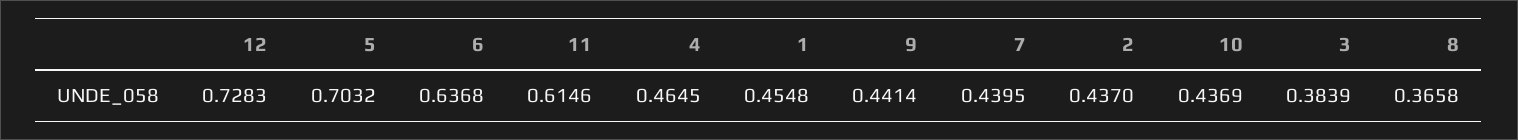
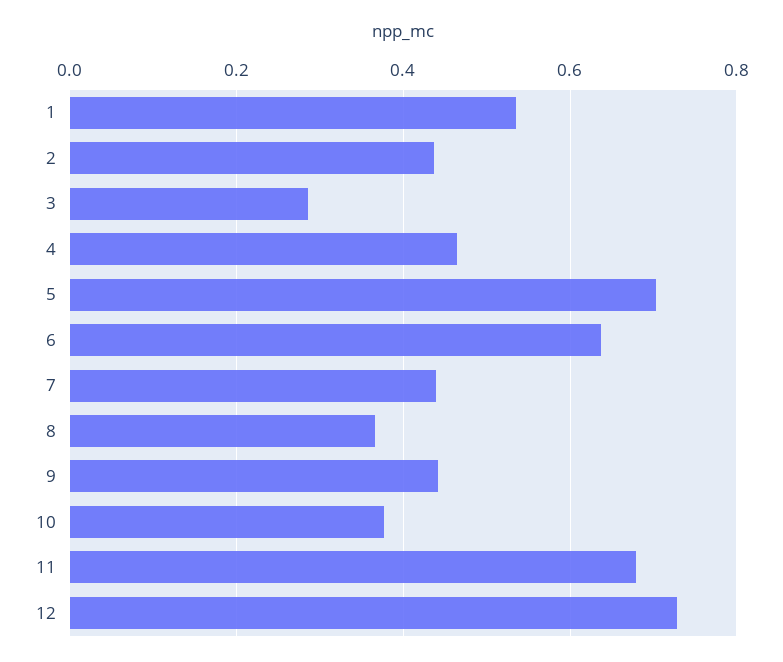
11: 0.6146 -> 0.68
1: 0.4548 -> 0.54
10: 0.4369 -> 0.38
3: 0.3839 -> 0.28

